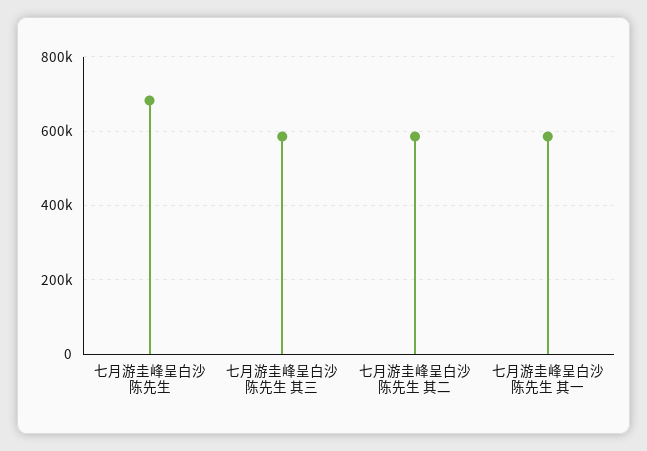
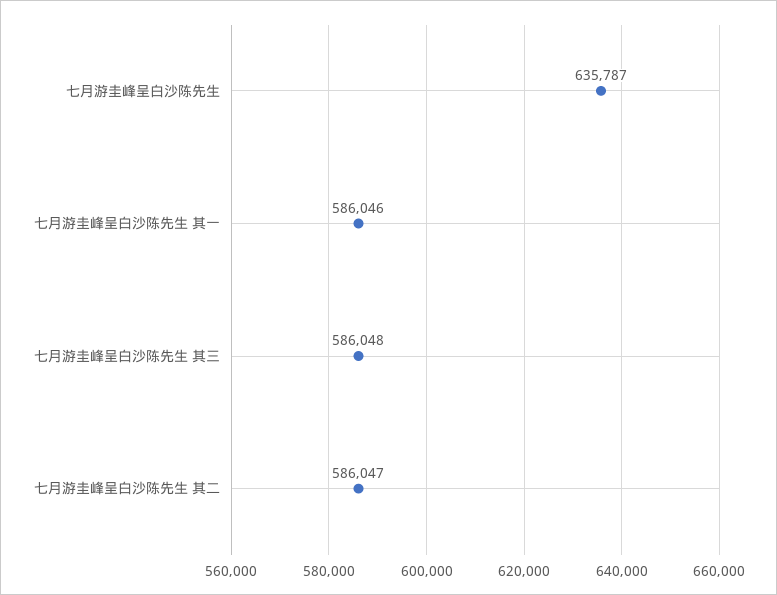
七月游圭峰呈白沙陈先生: 680000 -> 635787

